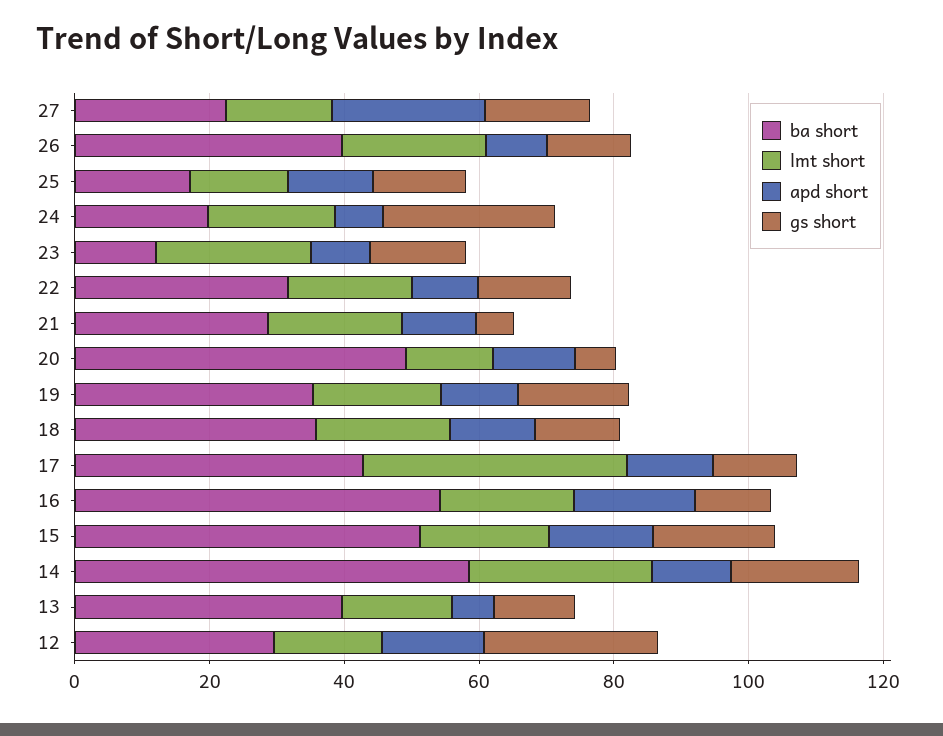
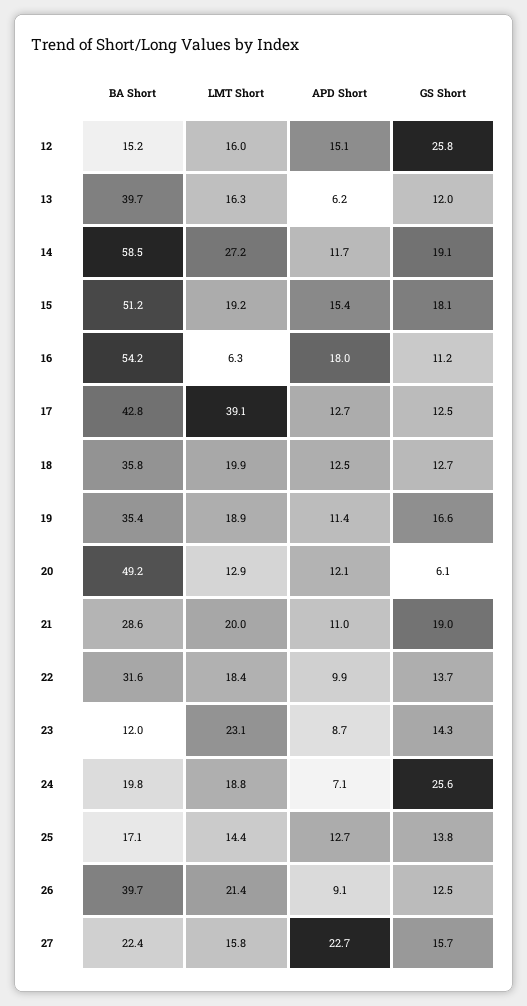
gs short, 21: 5 -> 19
lmt short, 16: 20 -> 6.3
ba short, 12: 30 -> 15.2

